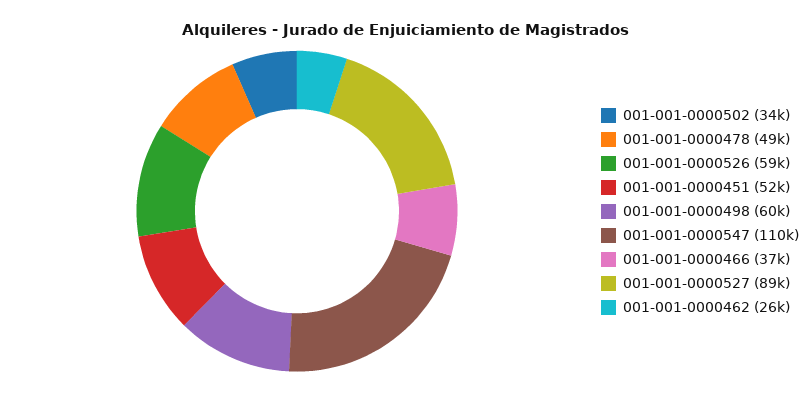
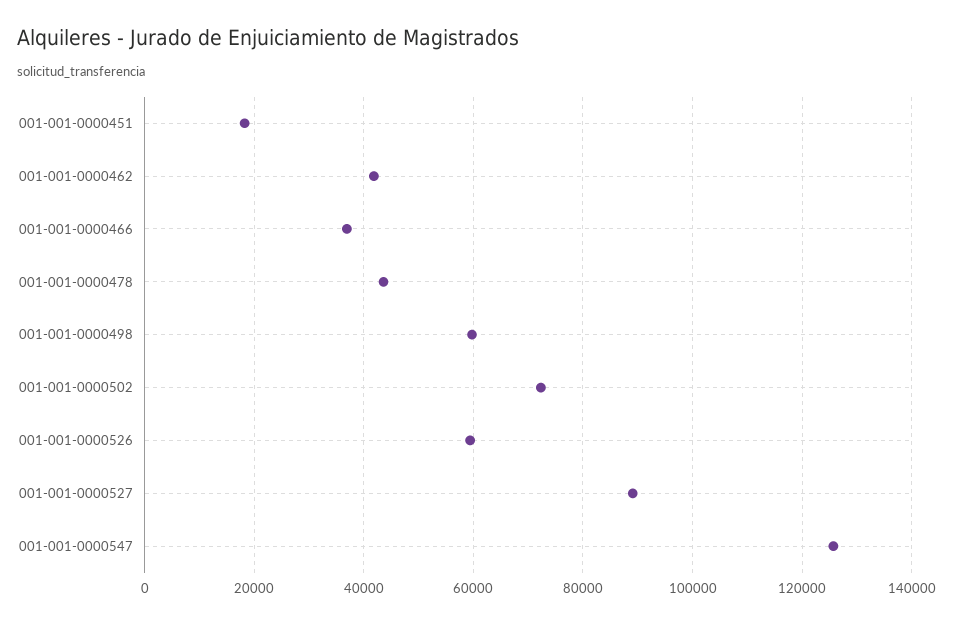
001-001-0000502: 34000 -> 72000
001-001-0000478: 49000 -> 44000
001-001-0000451: 52000 -> 18000
001-001-0000547: 110000 -> 126000
001-001-0000462: 26000 -> 42000

